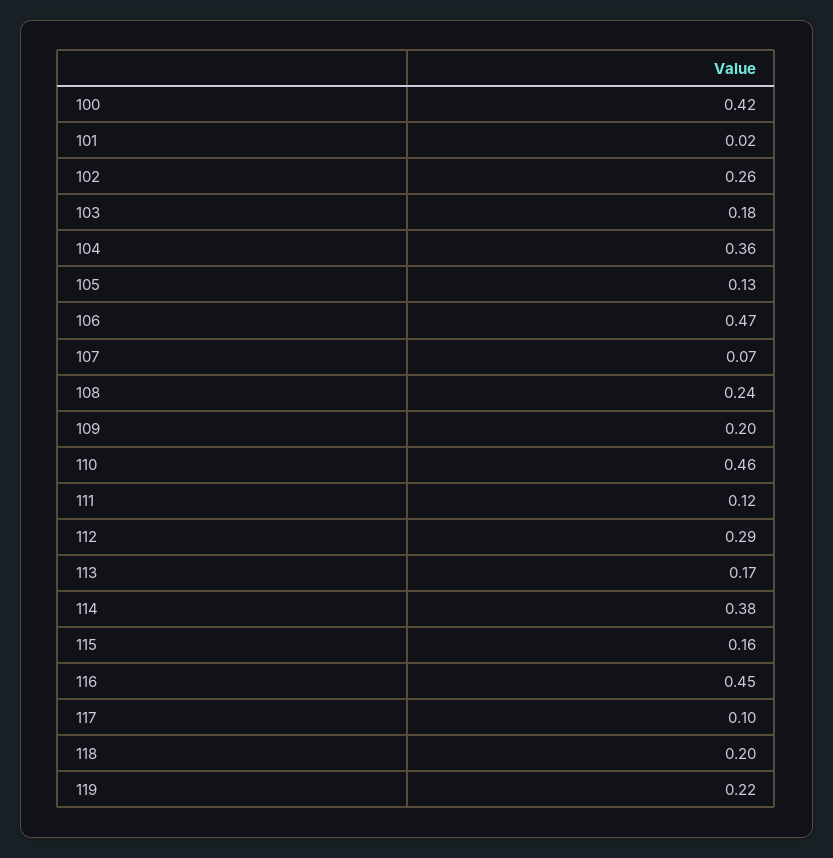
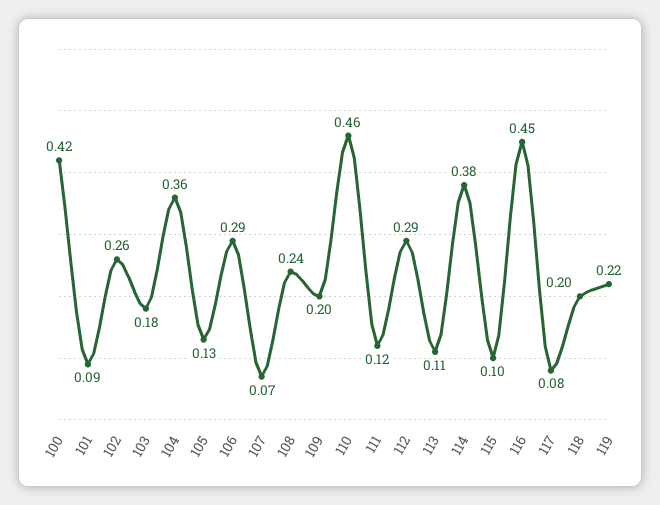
101: 0.02 -> 0.09
106: 0.47 -> 0.29
113: 0.17 -> 0.11
115: 0.16 -> 0.1
117: 0.1 -> 0.08

